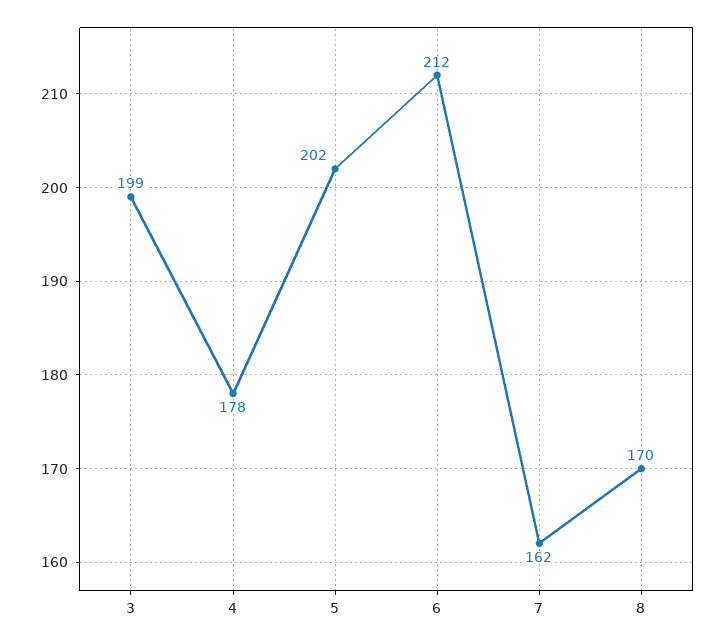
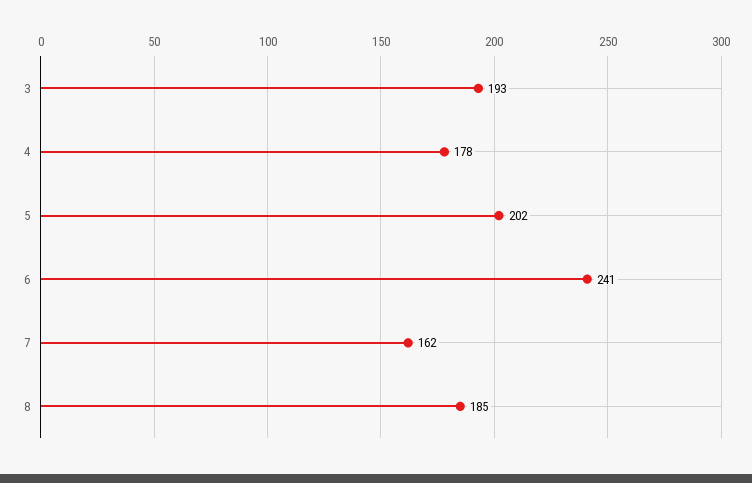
3: 199 -> 193
6: 212 -> 241
8: 170 -> 185

